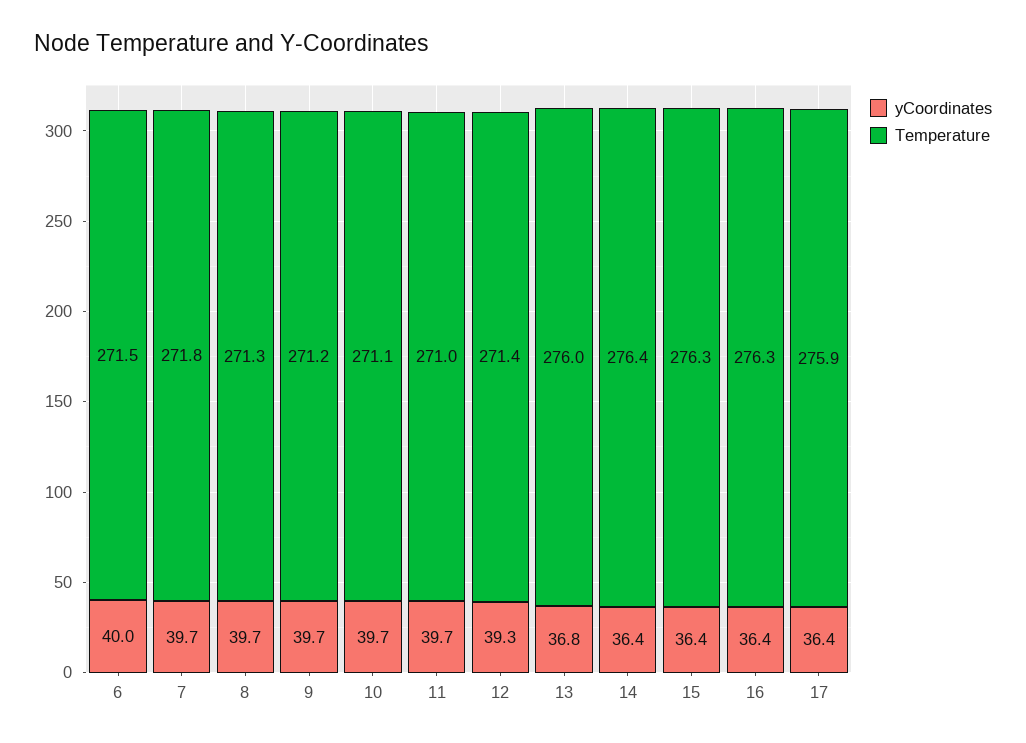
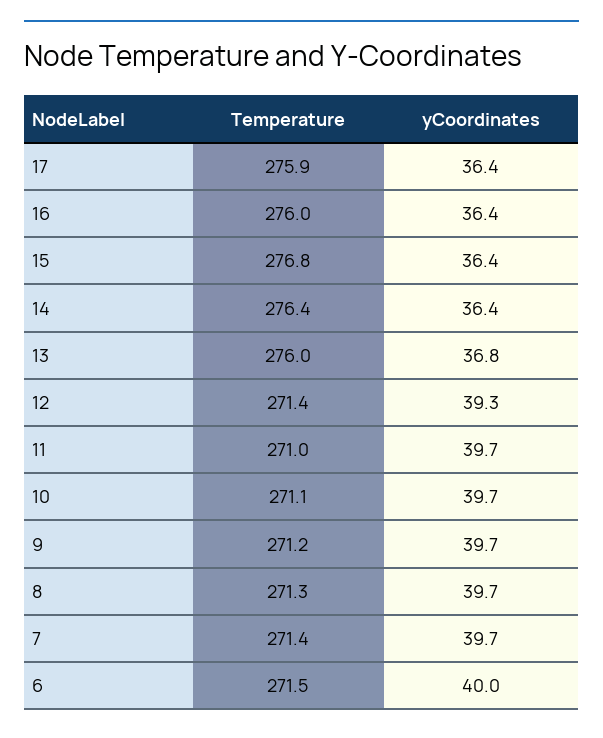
Temperature, 7: 271.8 -> 271.4
Temperature, 15: 276.3 -> 276.8
Temperature, 16: 276.3 -> 276

